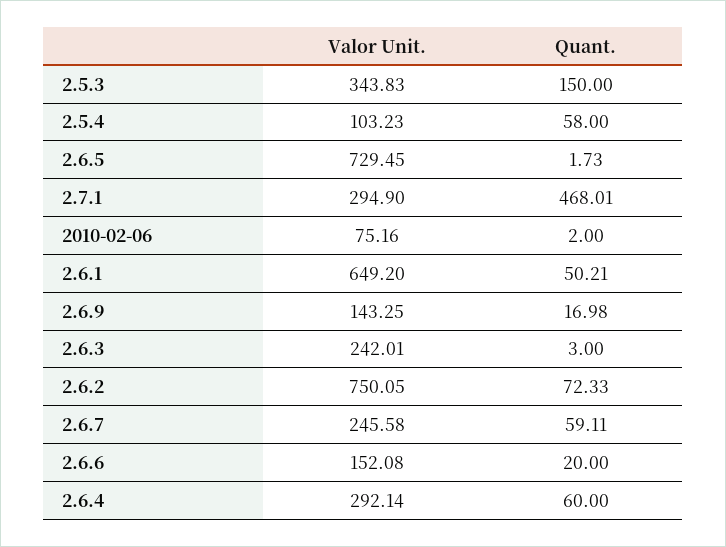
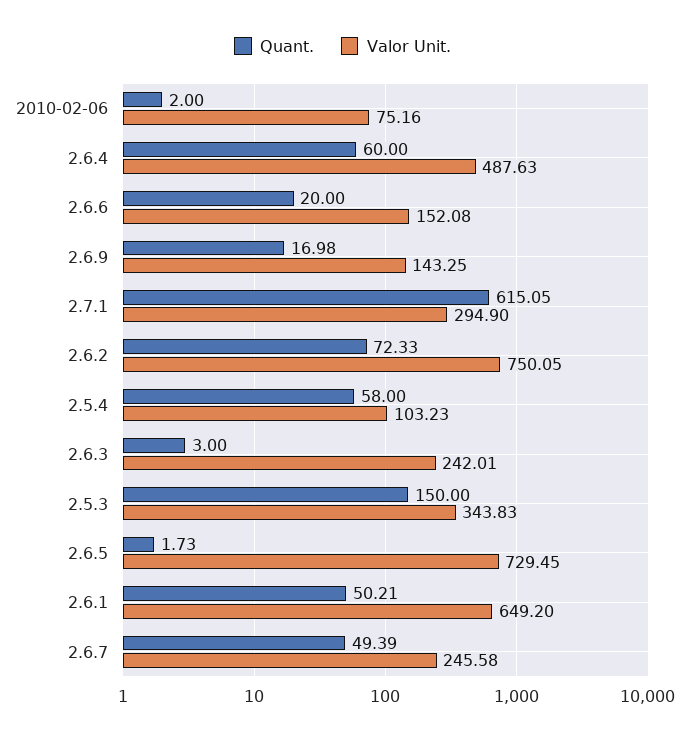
Quant., 2.7.1: 468.01 -> 615.05
Quant., 2.6.7: 59.11 -> 49.39
Valor Unit., 2.6.4: 292.14 -> 487.63

